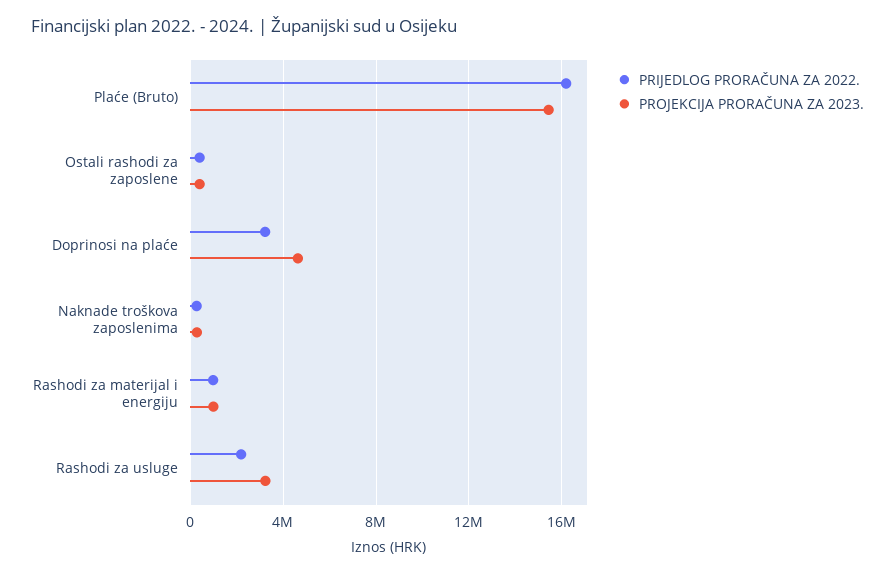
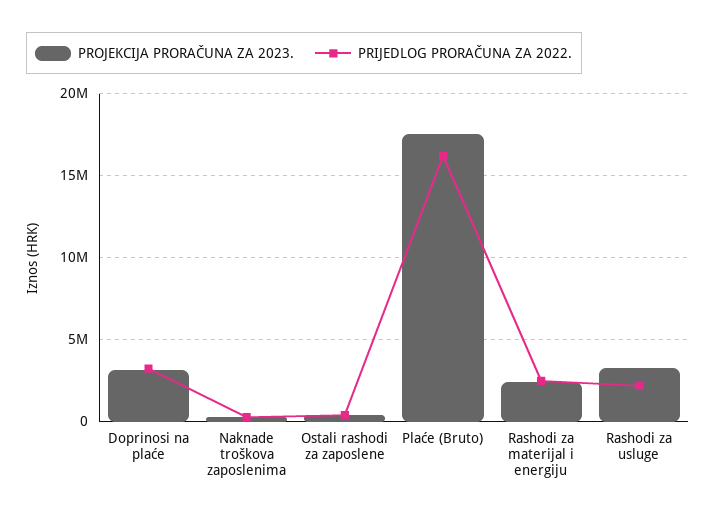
PROJEKCIJA PRORAČUNA ZA 2023., Plaće (Bruto): 15500000 -> 17500000
PROJEKCIJA PRORAČUNA ZA 2023., Doprinosi na plaće: 4500000 -> 3000000
PRIJEDLOG PRORAČUNA ZA 2022., Rashodi za materijal i energiju: 1000000 -> 2500000
PROJEKCIJA PRORAČUNA ZA 2023., Rashodi za materijal i energiju: 1000000 -> 2500000

